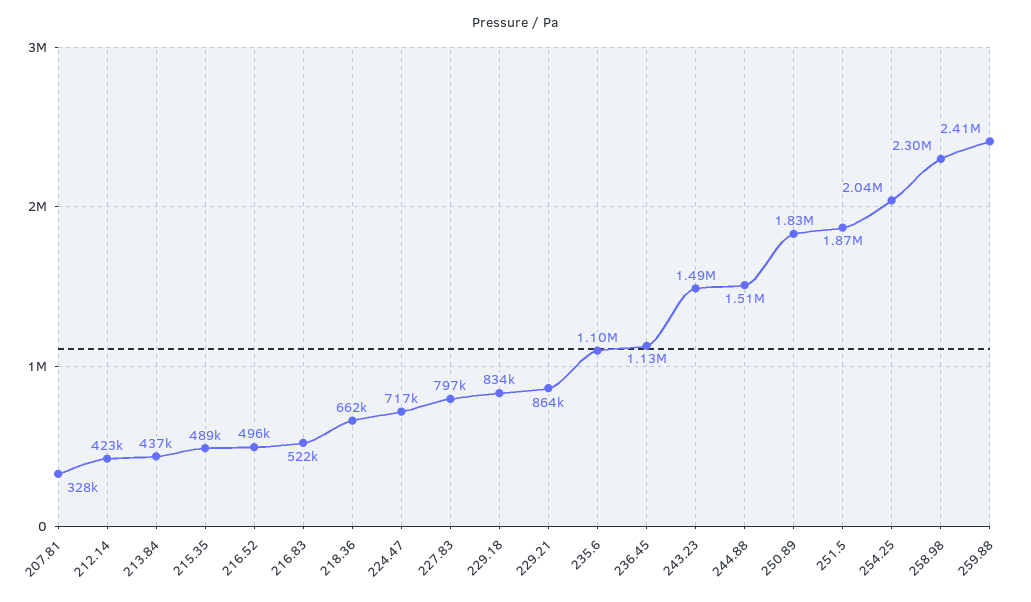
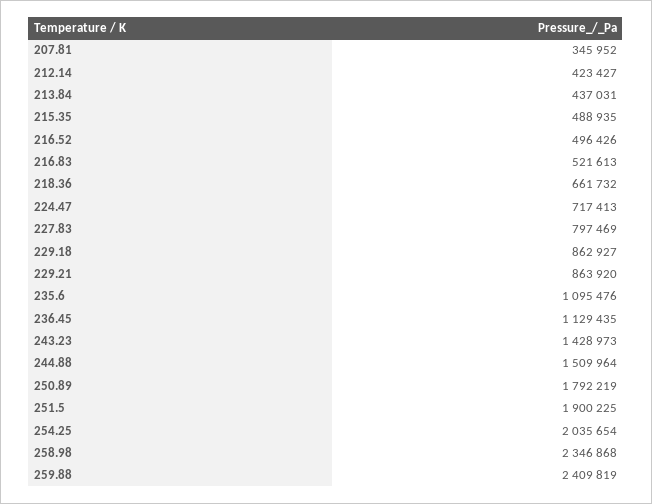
207.81: 328000 -> 345952
229.18: 834000 -> 862927
243.23: 1490000 -> 1428973
250.89: 1830000 -> 1792219
251.5: 1870000 -> 1900225
258.98: 2300000 -> 2346868

